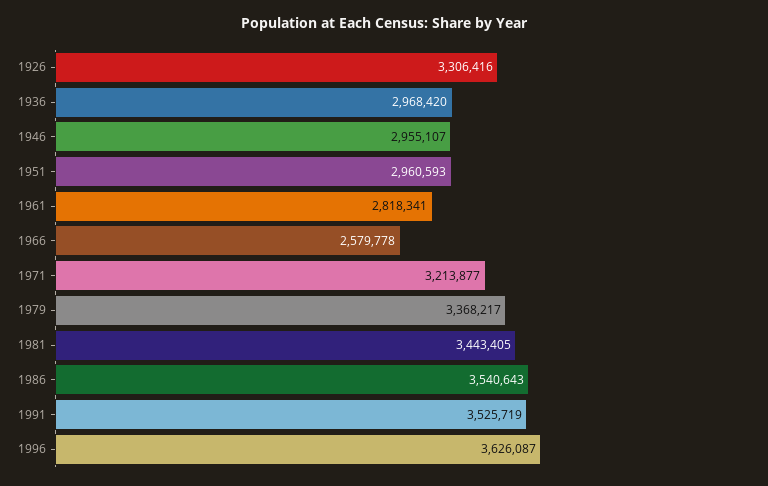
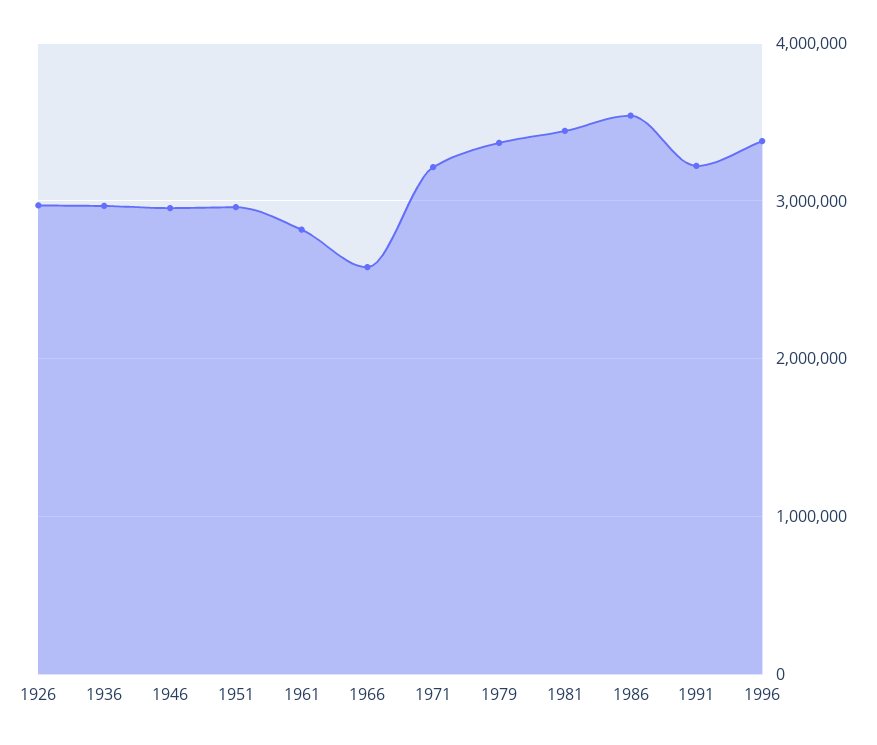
1926: 3306416 -> 3000000
1991: 3525719 -> 3200000
1996: 3626087 -> 3400000

